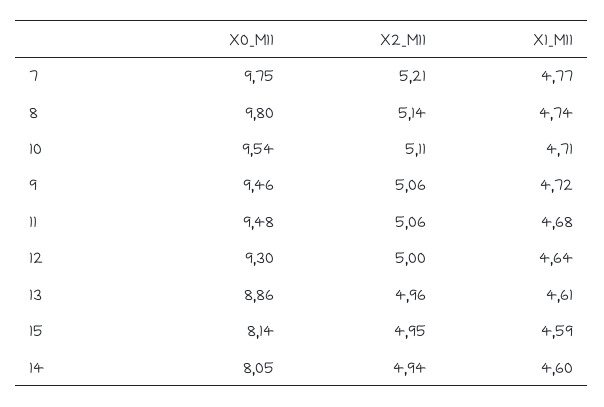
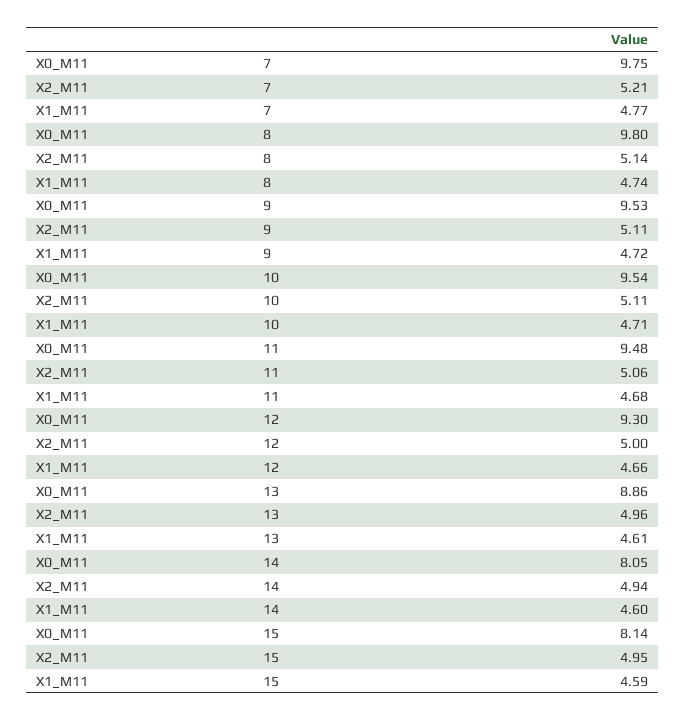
X0_M11, 9: 9.46 -> 9.53
X2_M11, 9: 5.06 -> 5.11
X1_M11, 12: 4.64 -> 4.66

